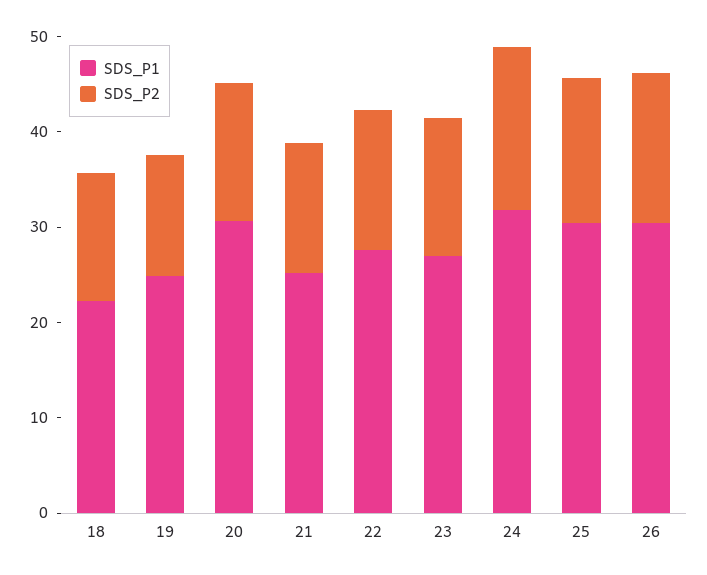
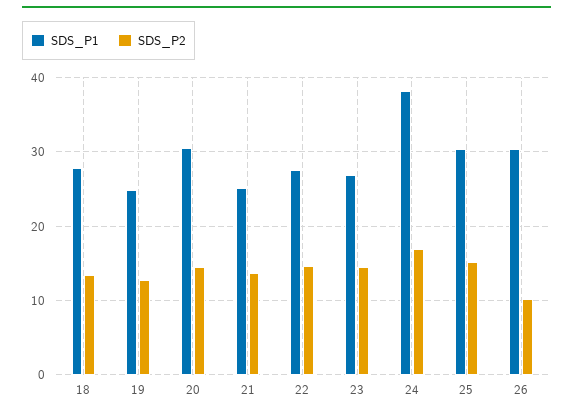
SDS_P1, 18: 22 -> 28
SDS_P1, 24: 32 -> 38
SDS_P2, 26: 16 -> 10

